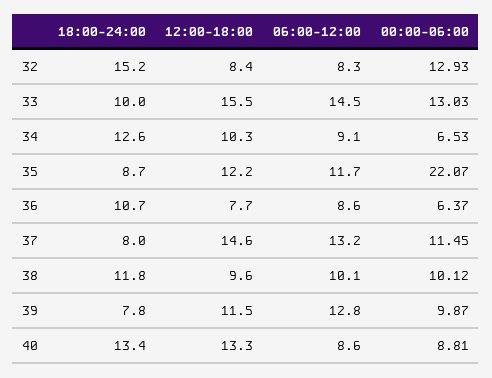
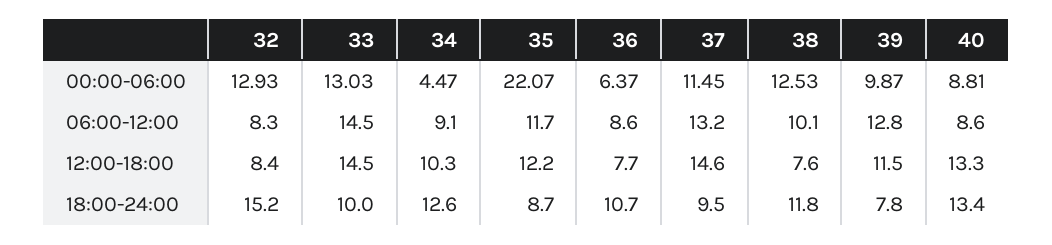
12:00-18:00, 33: 15.5 -> 14.5
00:00-06:00, 34: 6.53 -> 4.47
18:00-24:00, 37: 8 -> 9.5
12:00-18:00, 38: 9.6 -> 7.6
00:00-06:00, 38: 10.12 -> 12.53

